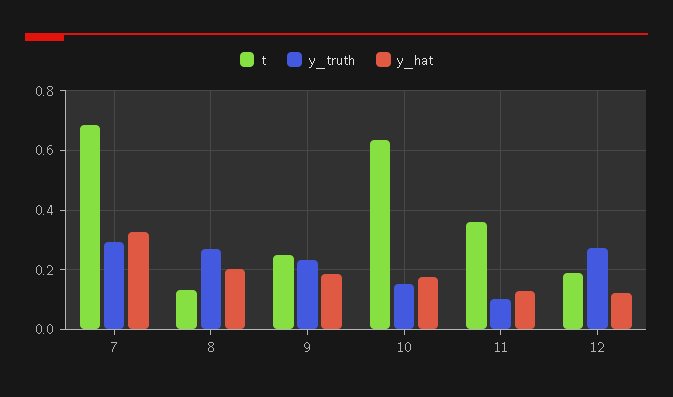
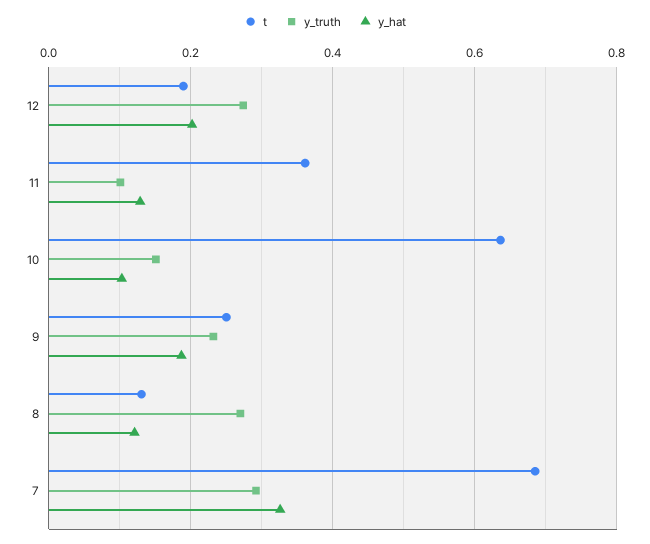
y_hat, 8: 0.2 -> 0.12
y_hat, 10: 0.175 -> 0.1
y_hat, 12: 0.125 -> 0.2

